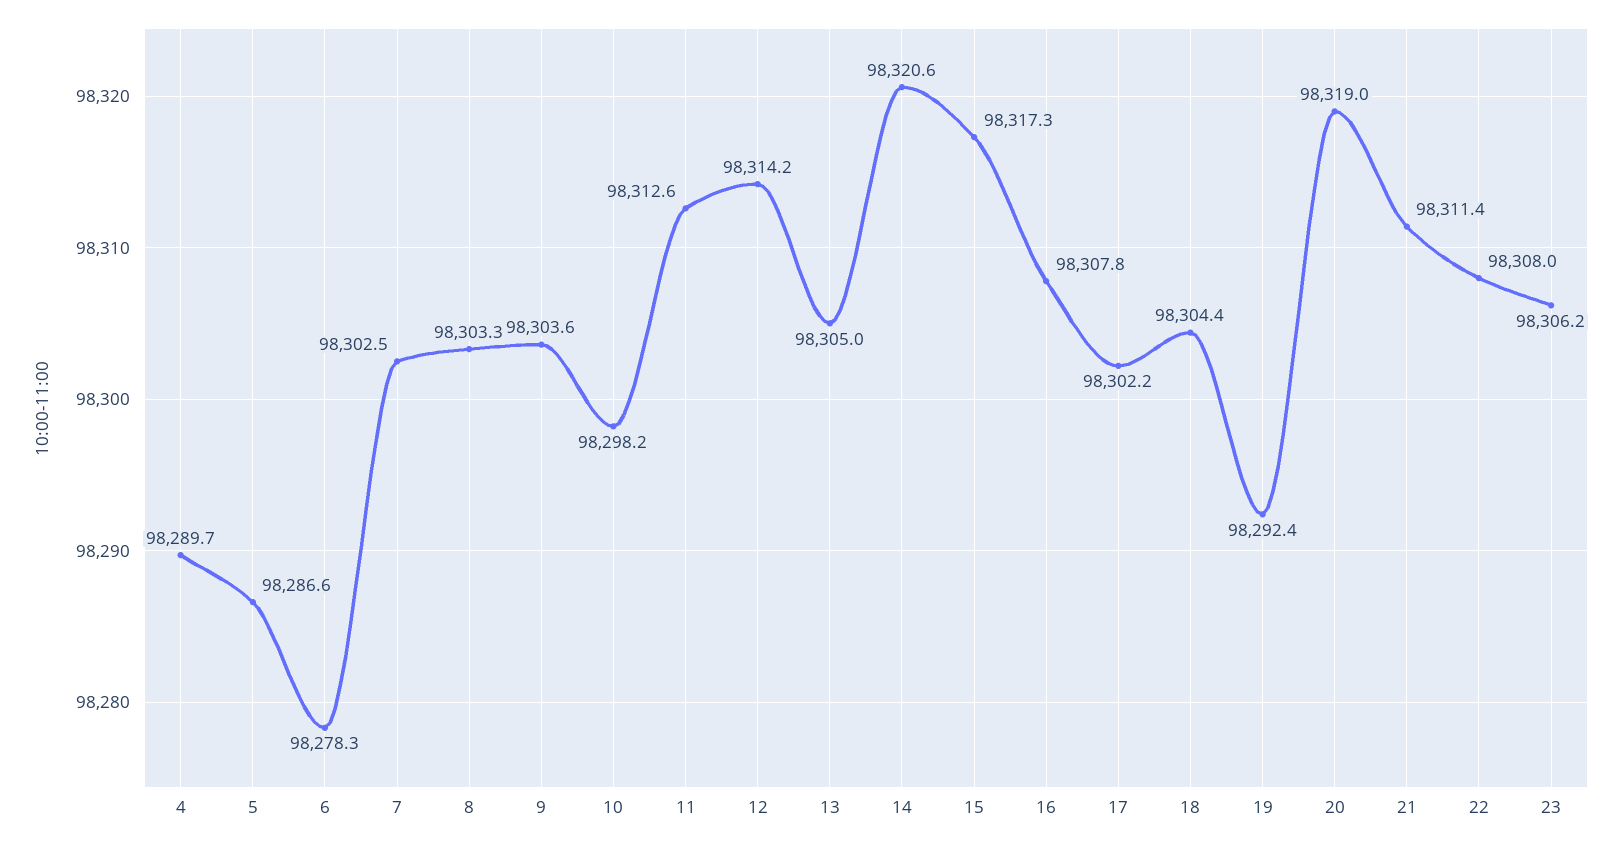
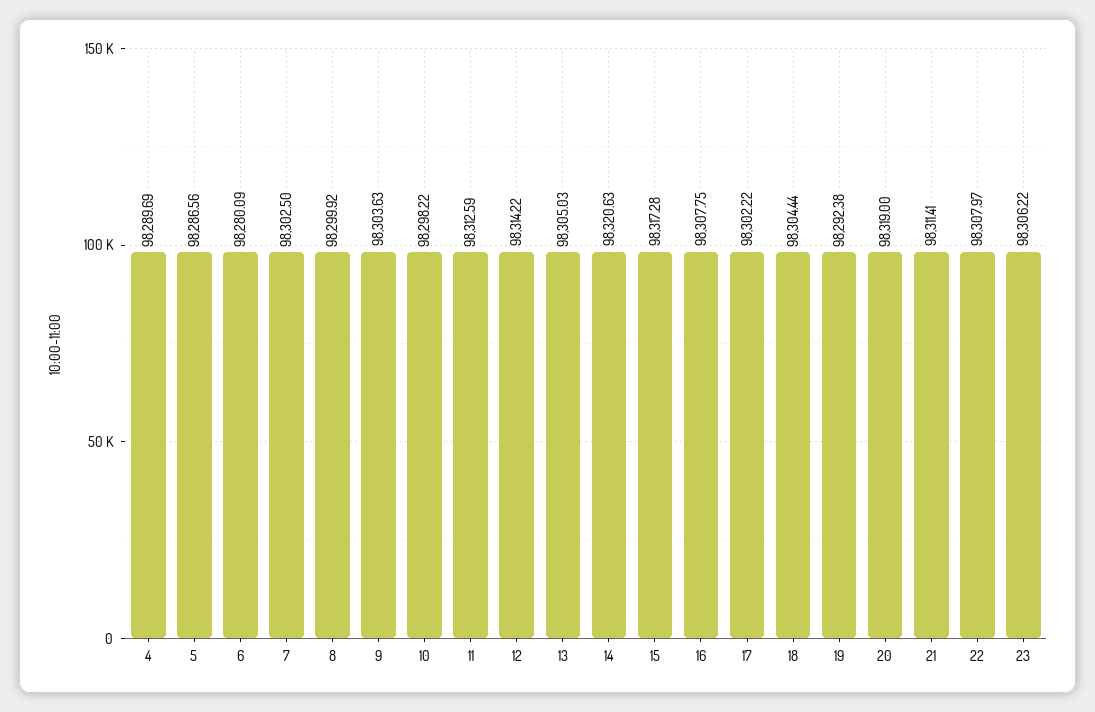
6: 98278.3 -> 98280.09
8: 98303.3 -> 98299.92

